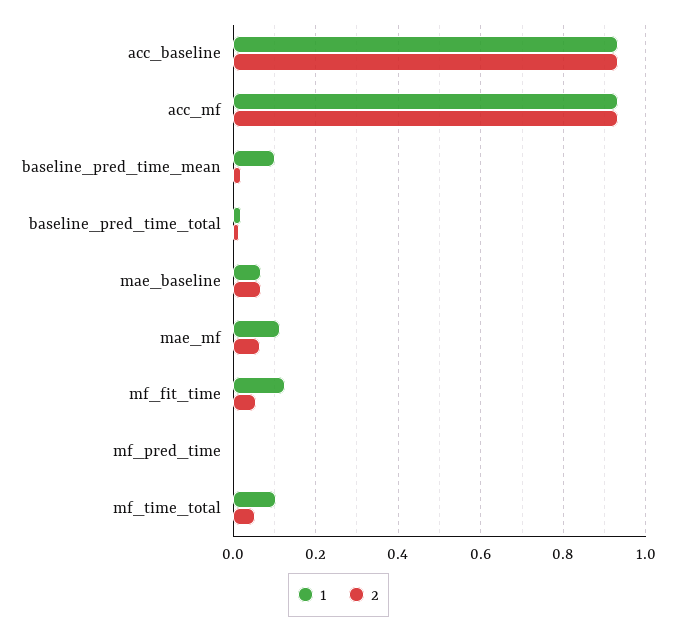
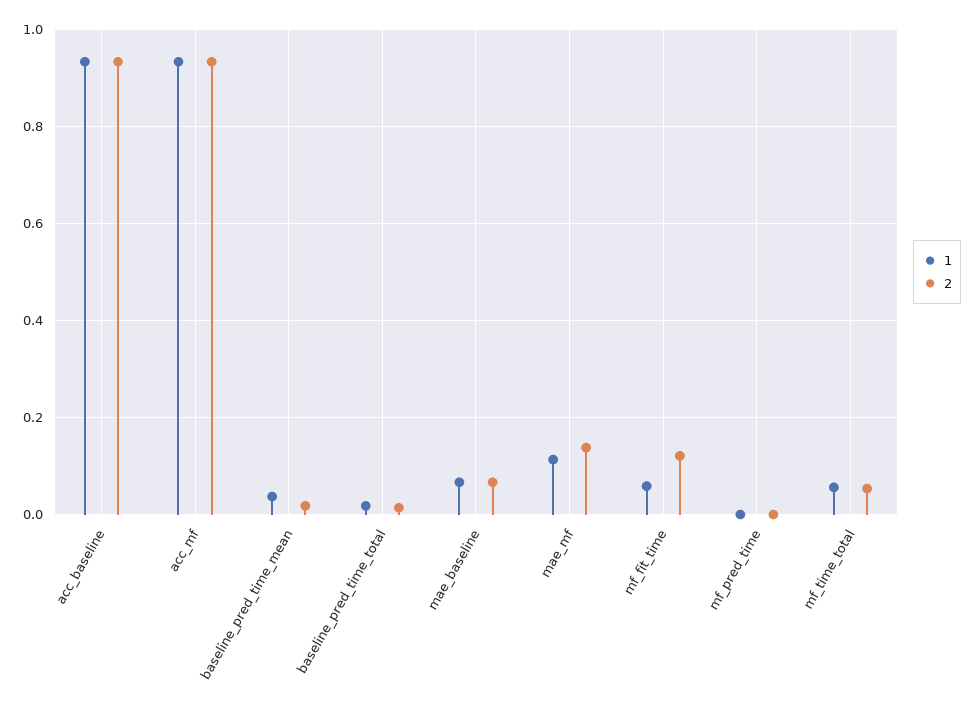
1, baseline_pred_time_mean: 0.1 -> 0.04
2, mae_mf: 0.06 -> 0.14
1, mf_fit_time: 0.12 -> 0.06
2, mf_fit_time: 0.06 -> 0.12
1, mf_time_total: 0.1 -> 0.06

